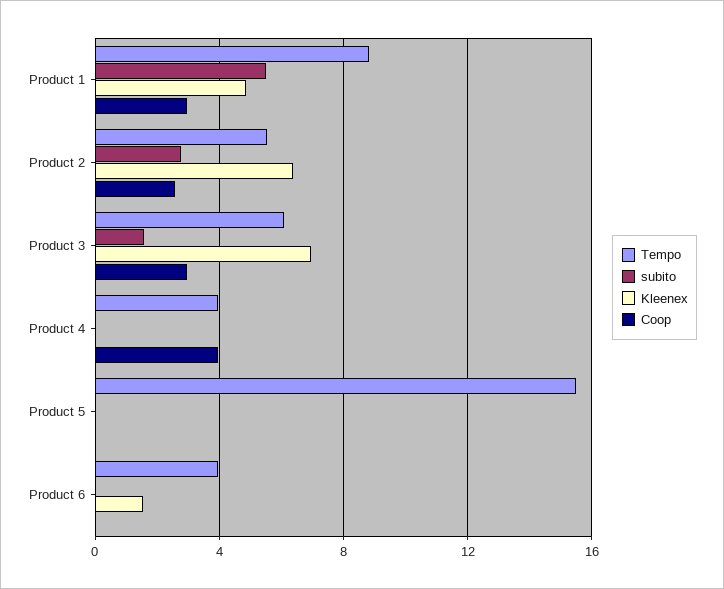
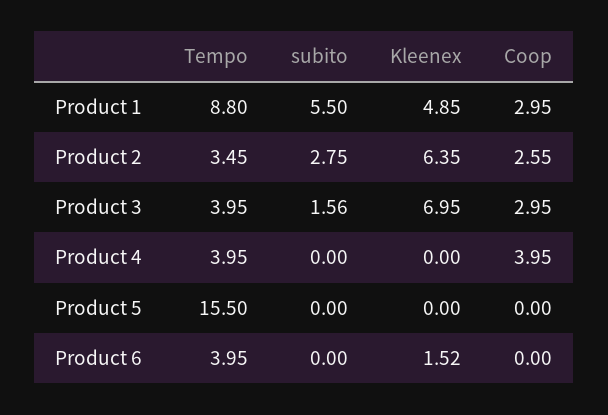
Tempo, Product 2: 5.5 -> 3.45
Tempo, Product 3: 6 -> 3.95

